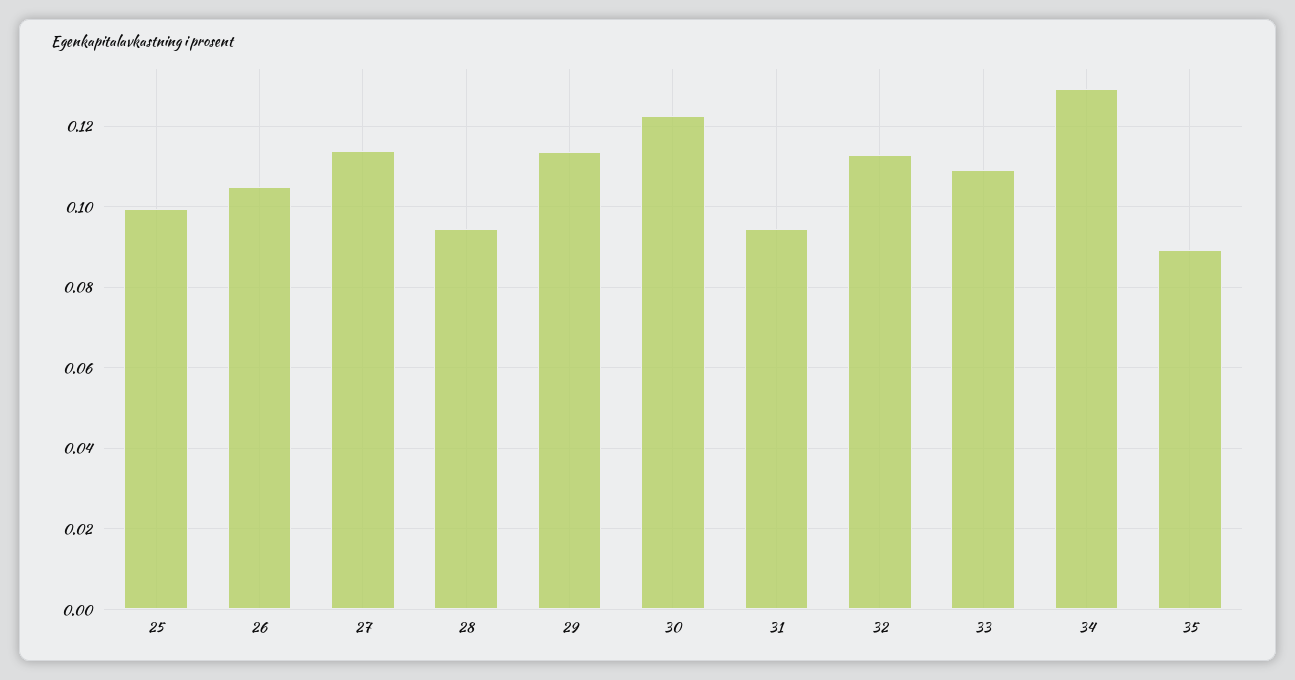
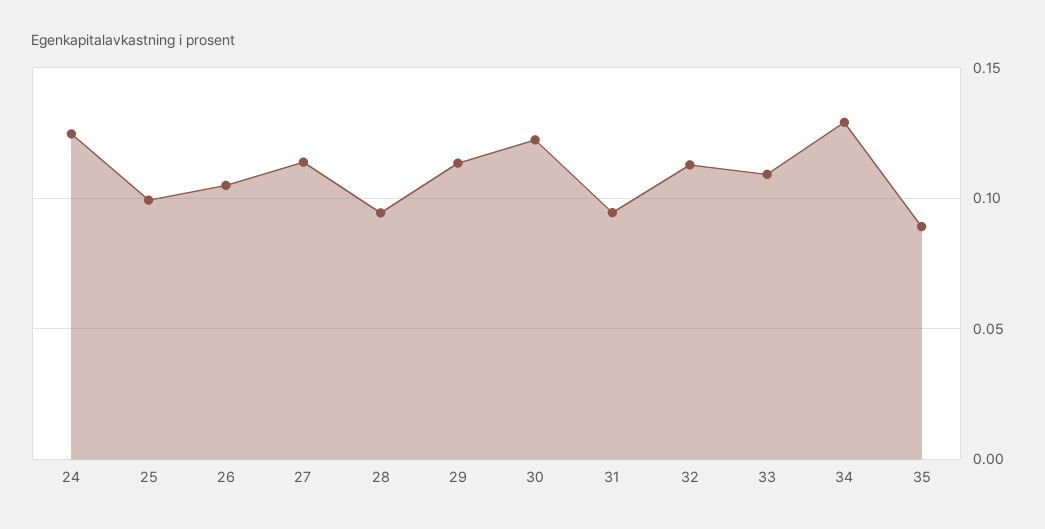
24: none -> 0.125

